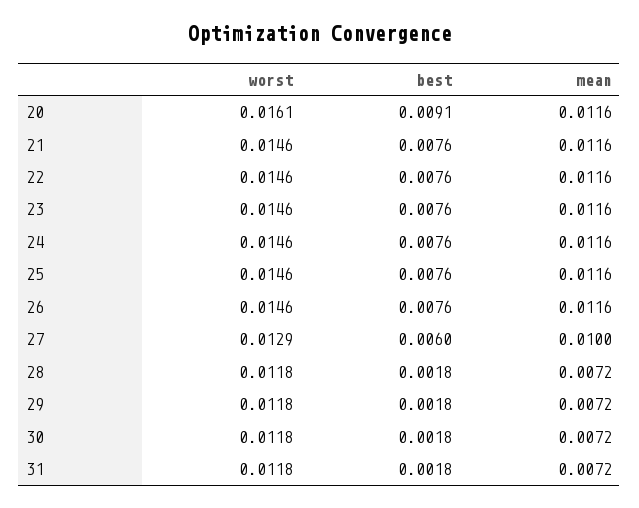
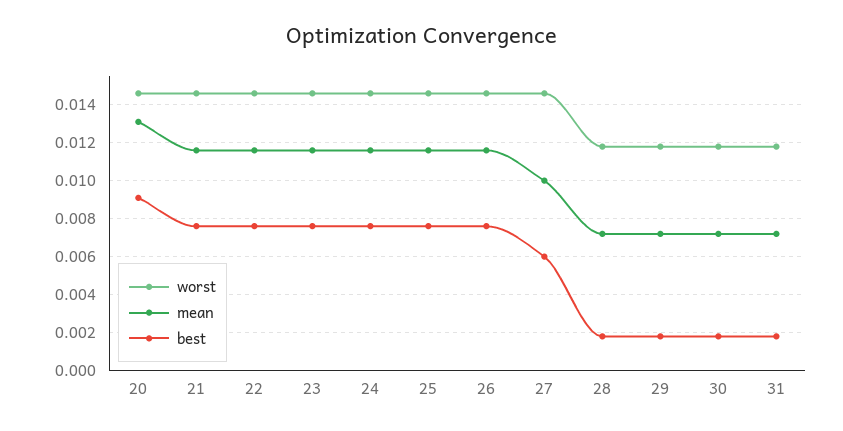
worst, 20: 0.0161 -> 0.0145
mean, 20: 0.0116 -> 0.013
worst, 27: 0.0129 -> 0.0145

